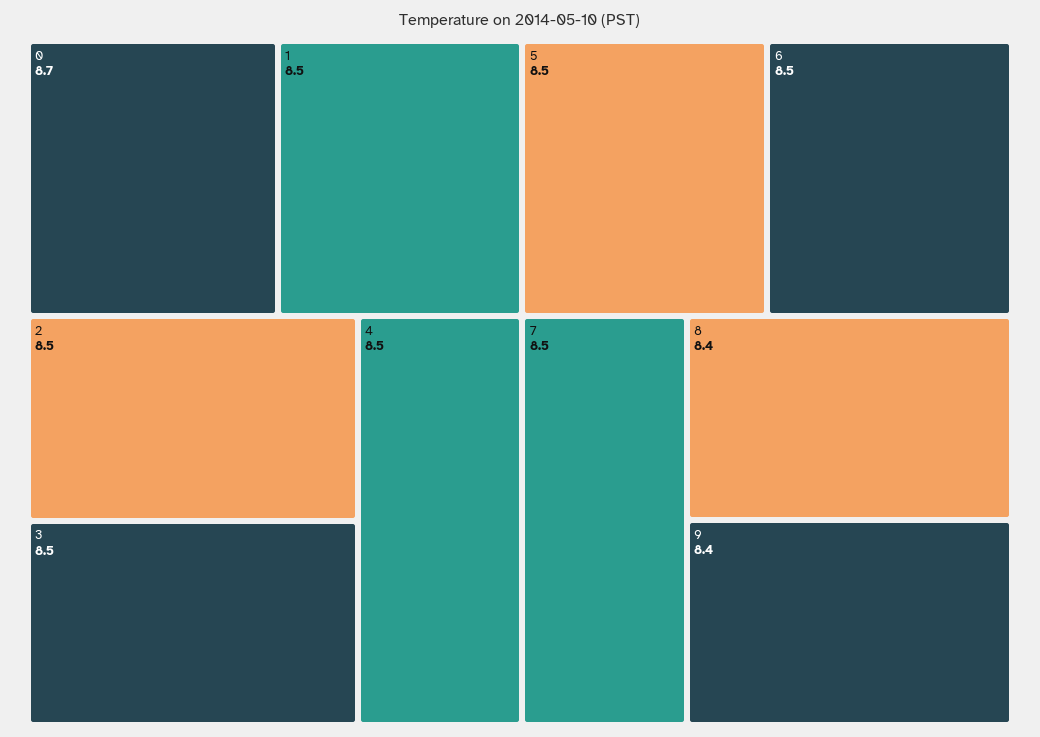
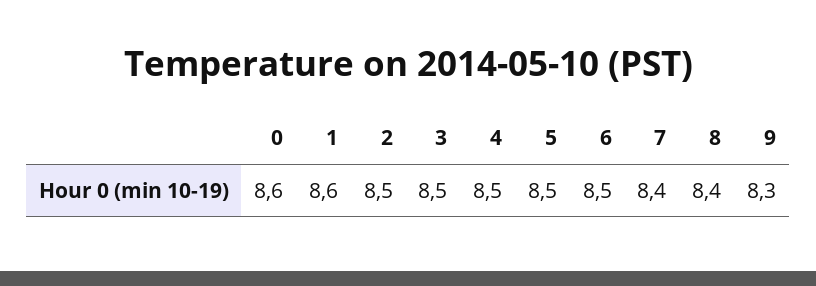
0: 8.7 -> 8.6
1: 8.5 -> 8.6
7: 8.5 -> 8.4
9: 8.4 -> 8.3

